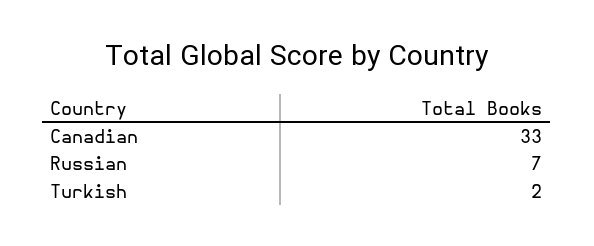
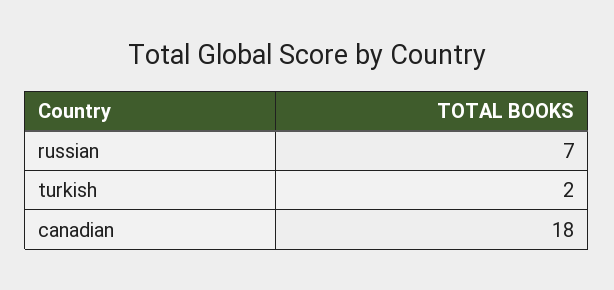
Canadian: 33 -> 18

